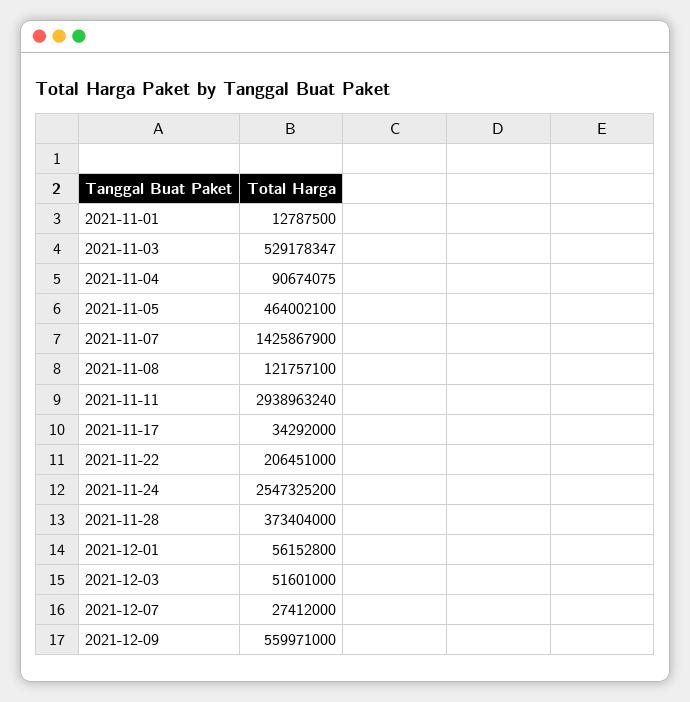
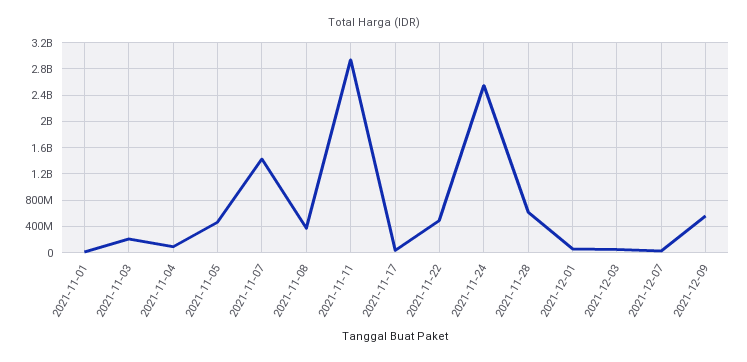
2021-11-03: 529178347 -> 200000000
2021-11-08: 121757100 -> 400000000
2021-11-22: 206451000 -> 500000000
2021-11-28: 373404000 -> 600000000

